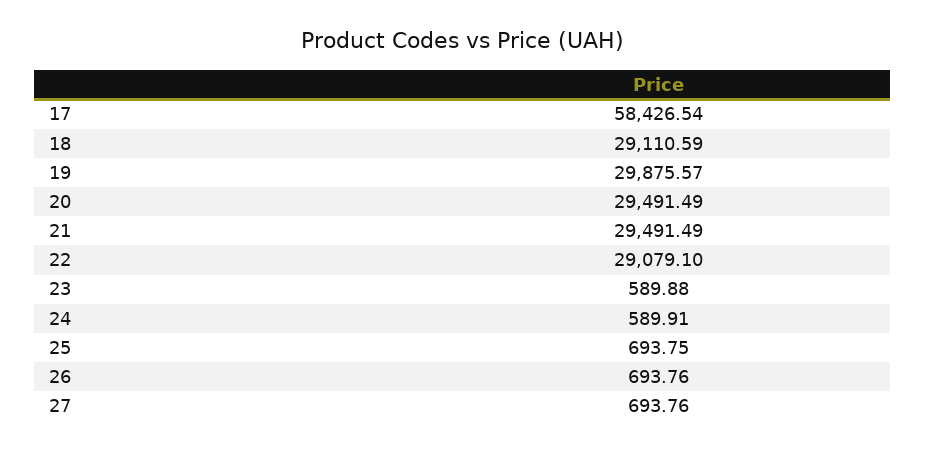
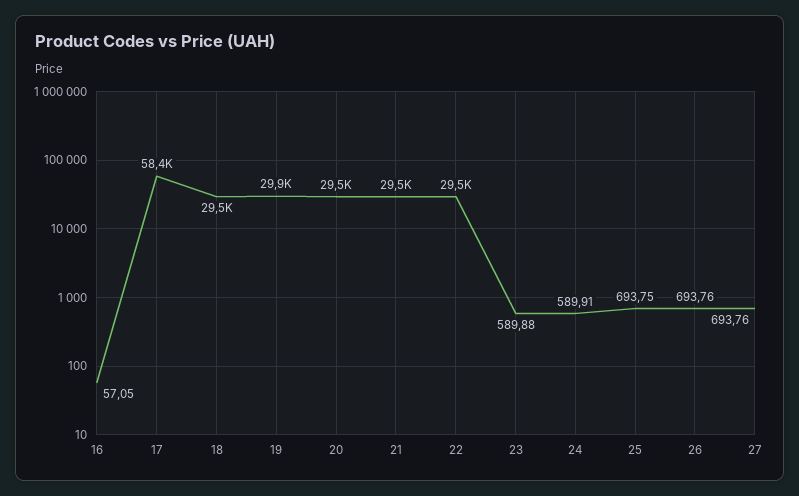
18: 29110.59 -> 29500
22: 29079.1 -> 29500
16: none -> 57.05

